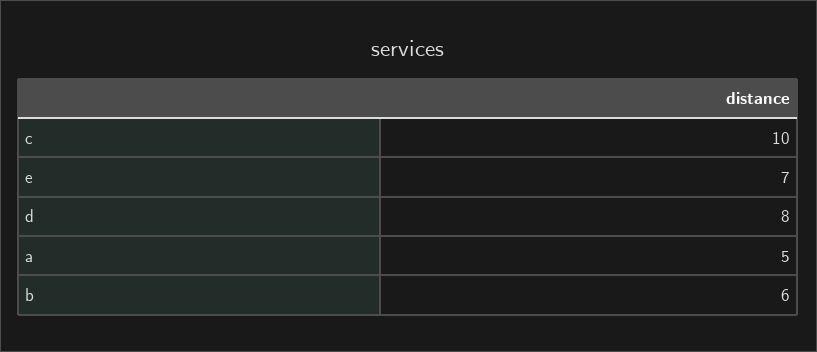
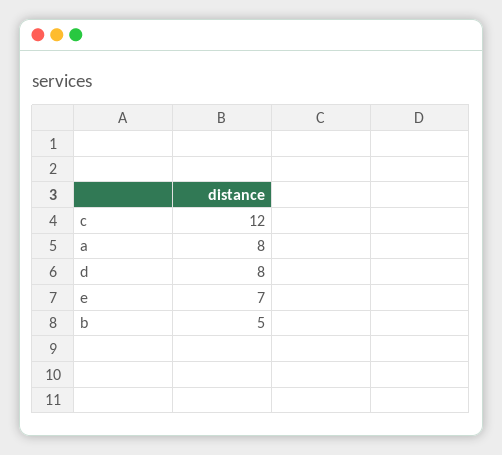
c: 10 -> 12
a: 5 -> 8
b: 6 -> 5

